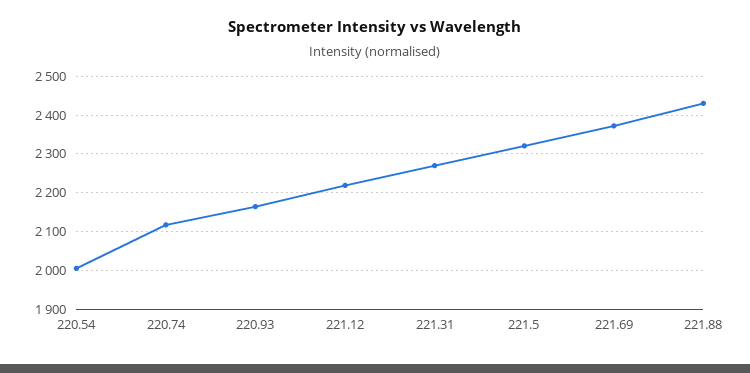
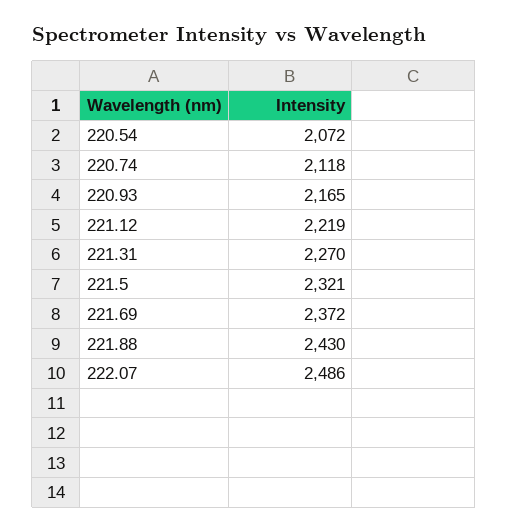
220.54: 2000 -> 2072
222.07: none -> 2486

